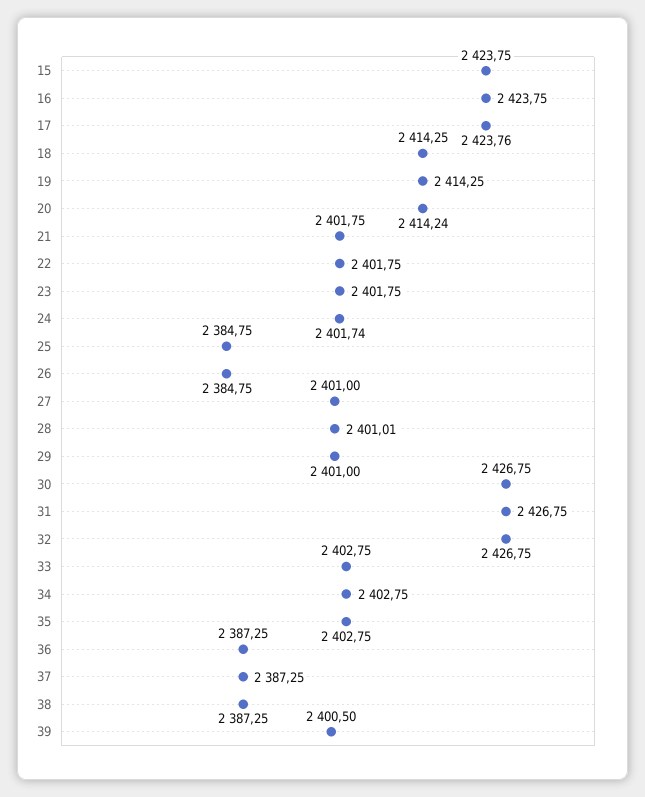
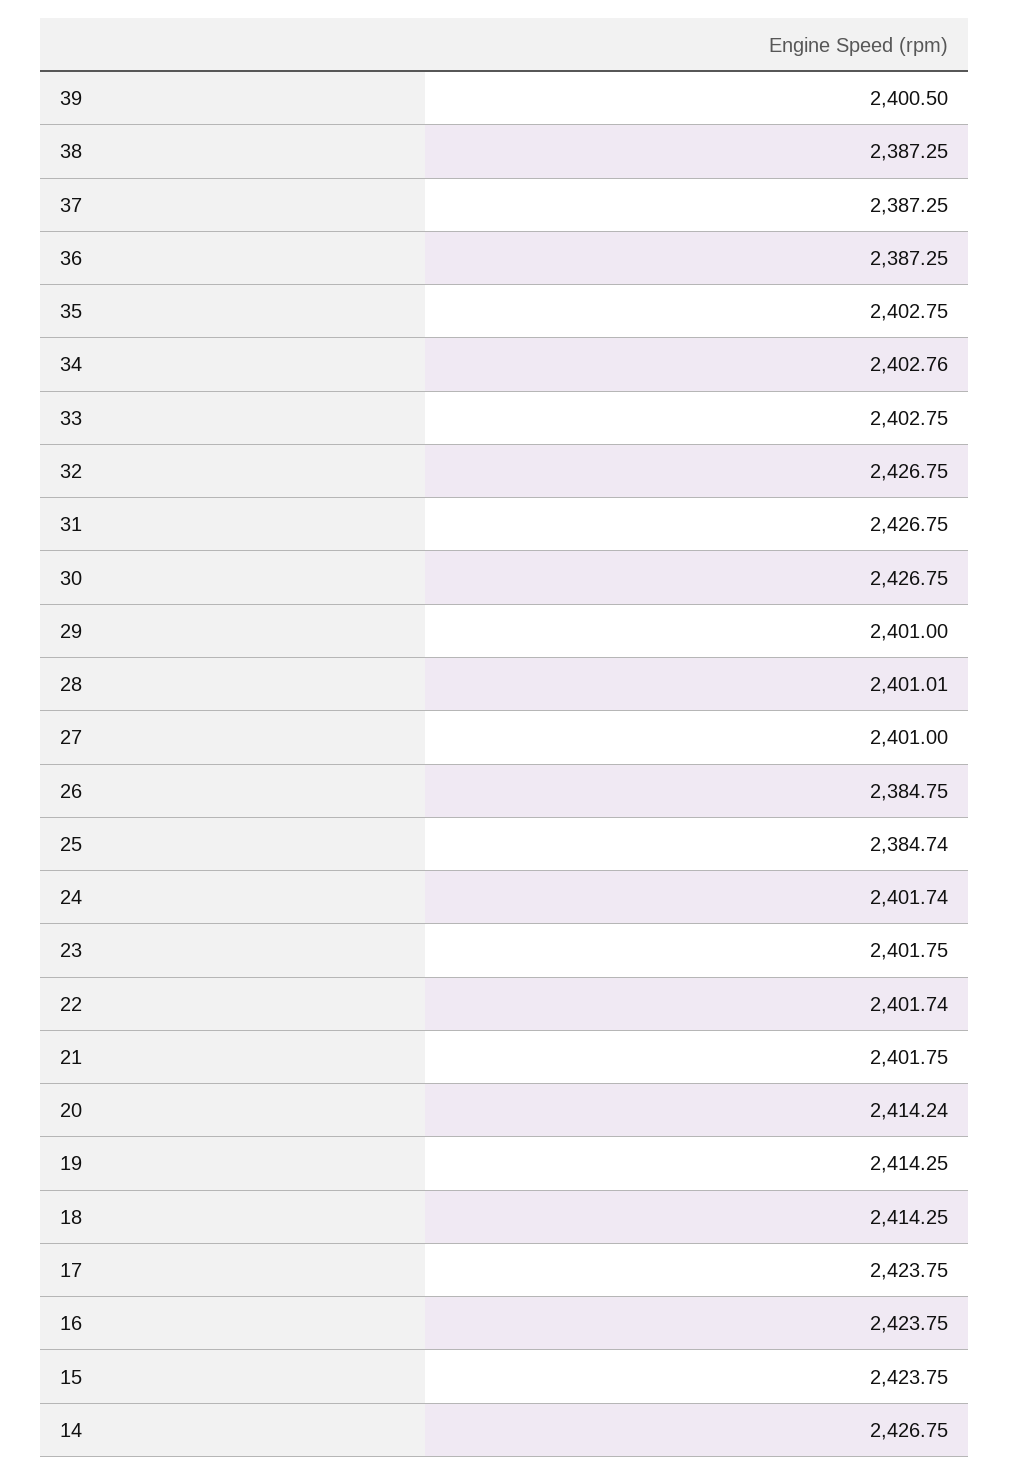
17: 2423.76 -> 2423.75
22: 2401.75 -> 2401.74
25: 2384.75 -> 2384.74
34: 2402.75 -> 2402.76
14: none -> 2426.75

